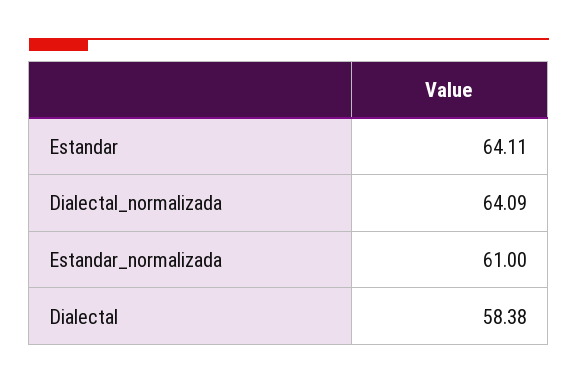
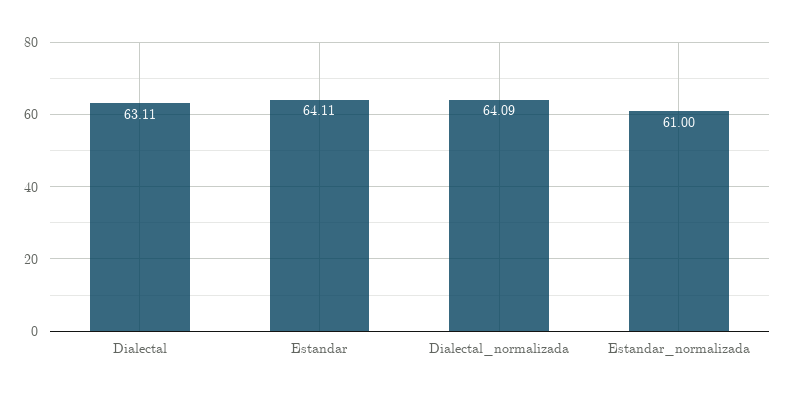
Dialectal: 58.38 -> 63.11

